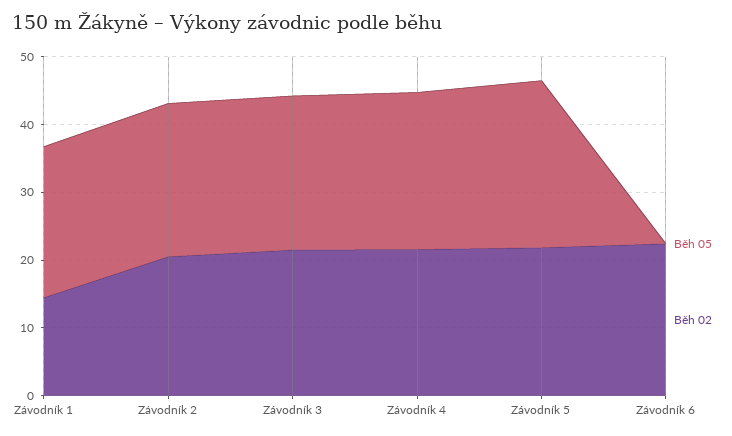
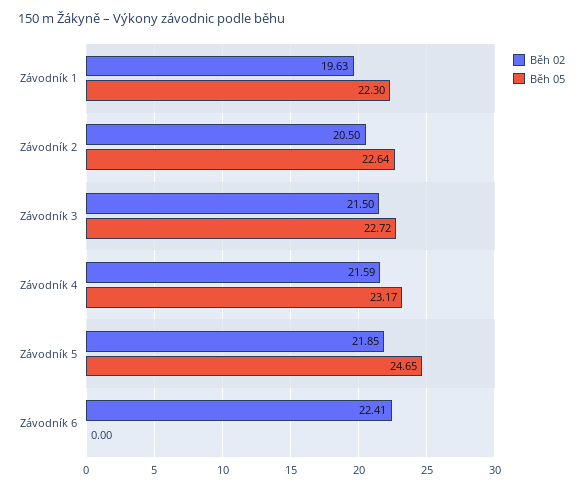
Běh 02, Závodník 1: 14 -> 19.63

